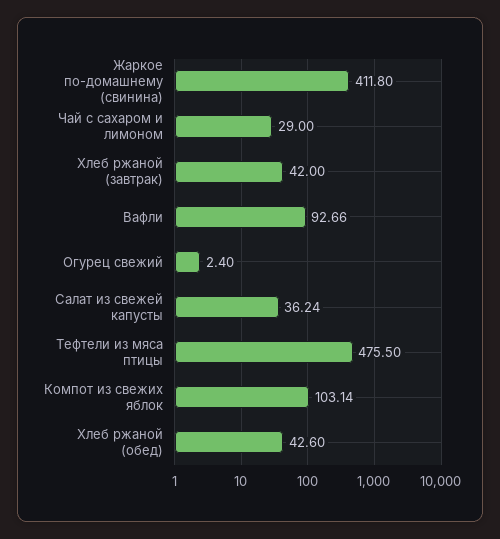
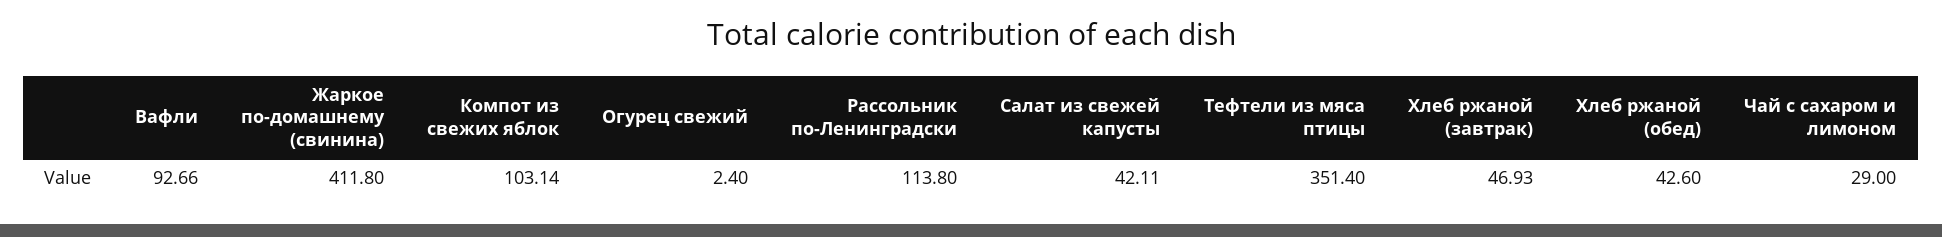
Хлеб ржаной (завтрак): 42 -> 46.93
Салат из свежей капусты: 36.24 -> 42.11
Тефтели из мяса птицы: 475.5 -> 351.4
Рассольник по-Ленинградски: none -> 113.8

